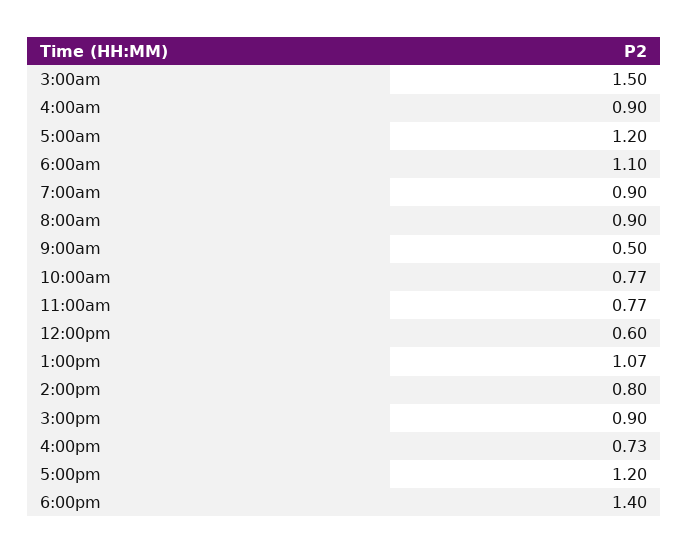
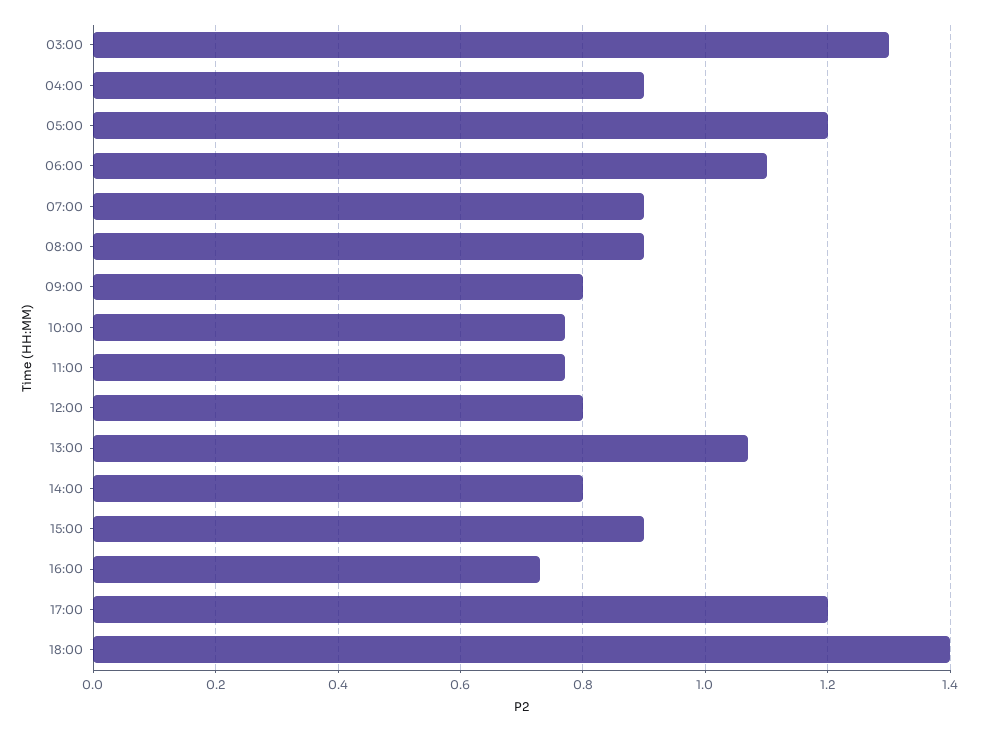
3:00am: 1.5 -> 1.3
9:00am: 0.5 -> 0.8
12:00pm: 0.6 -> 0.8

